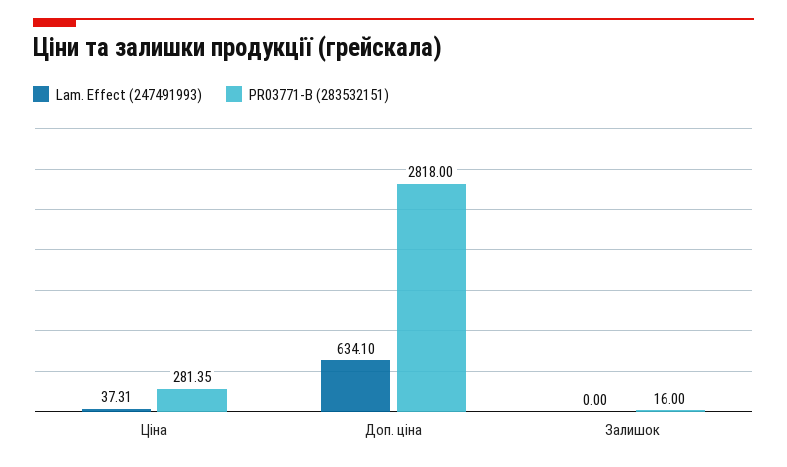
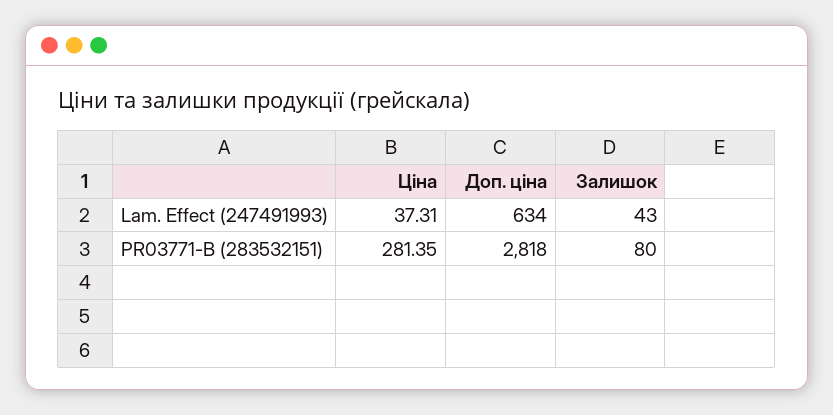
Lam. Effect (247491993), Доп. ціна: 634.1 -> 634
Lam. Effect (247491993), Залишок: 0 -> 43
PR03771-B (283532151), Залишок: 16 -> 80

